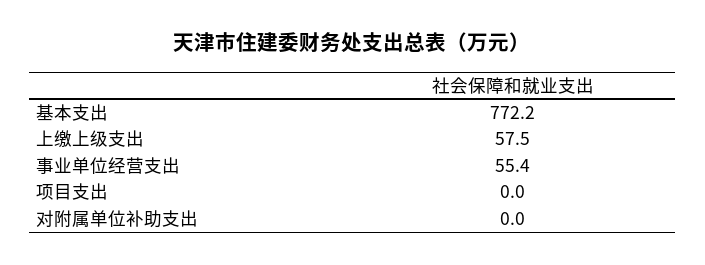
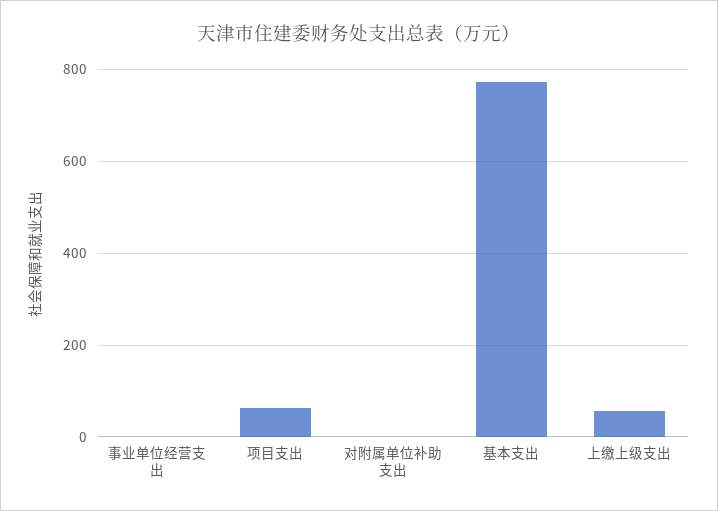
事业单位经营支出: 55.4 -> 0
项目支出: 0 -> 60

